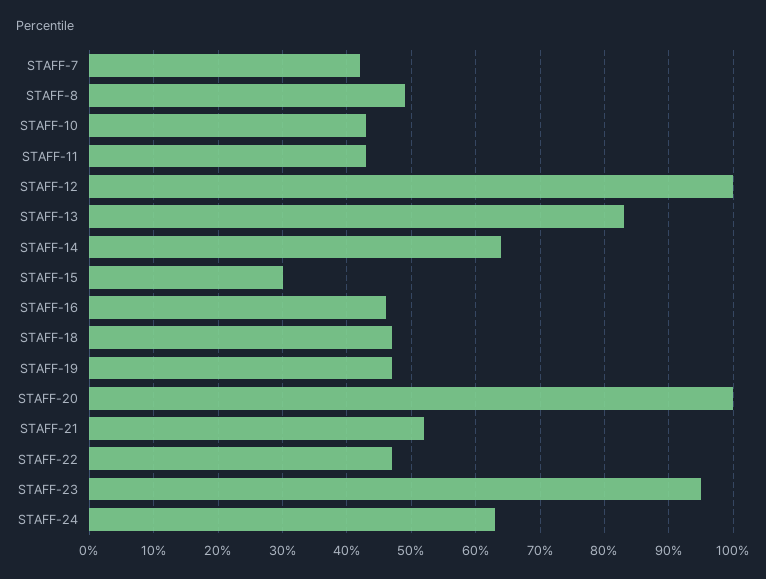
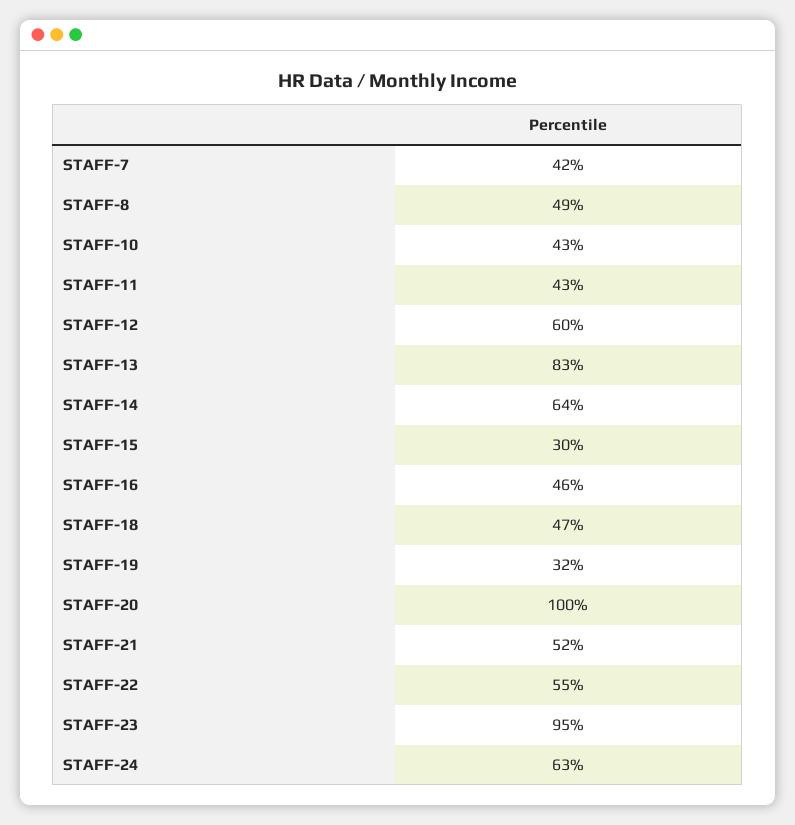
STAFF-12: 100 -> 60
STAFF-19: 47 -> 32
STAFF-22: 47 -> 55

